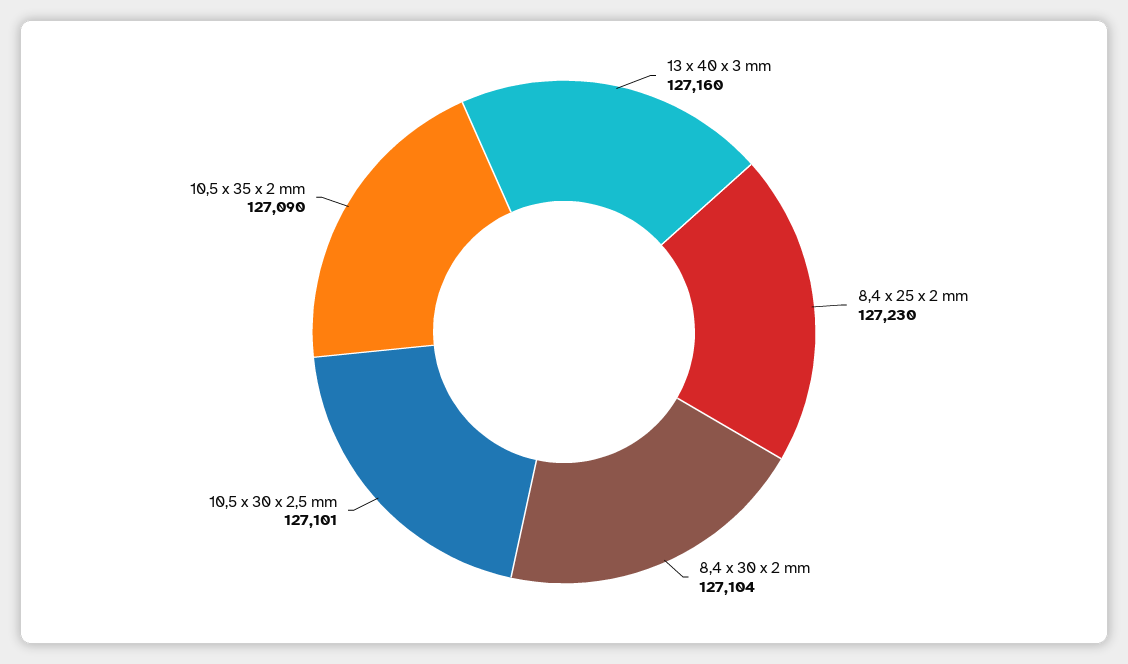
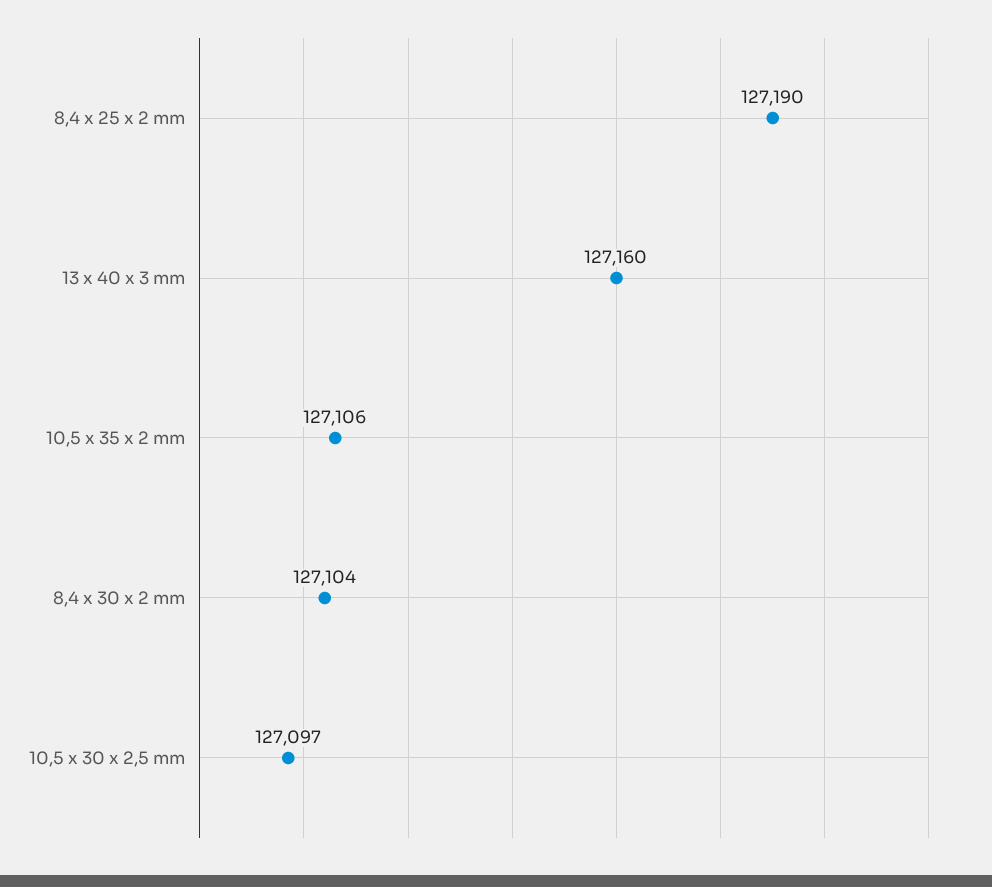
8,4 x 25 x 2 mm: 127230 -> 127190
10,5 x 30 x 2,5 mm: 127101 -> 127097
10,5 x 35 x 2 mm: 127090 -> 127106

